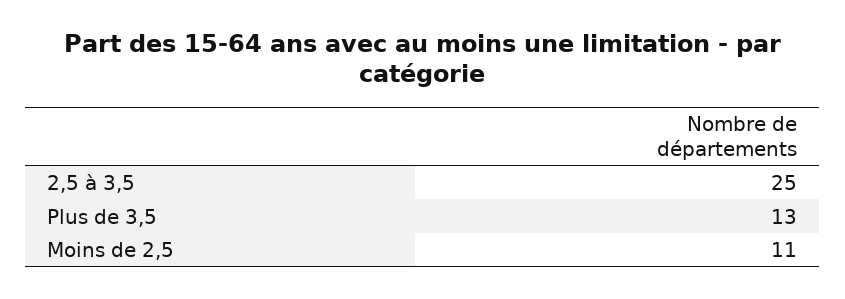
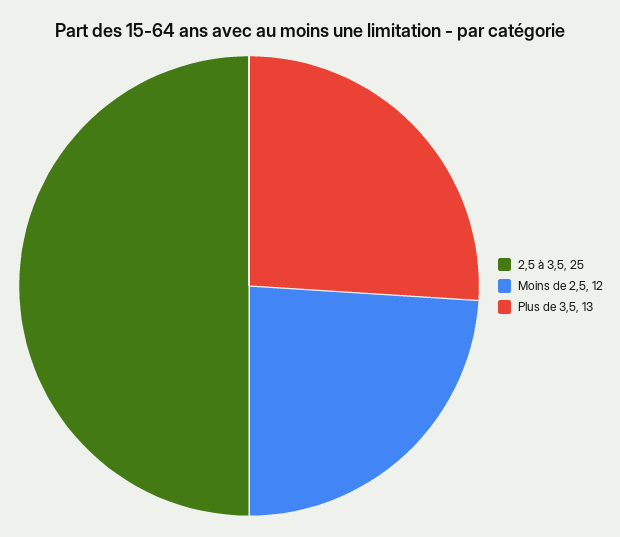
Moins de 2,5: 11 -> 12

